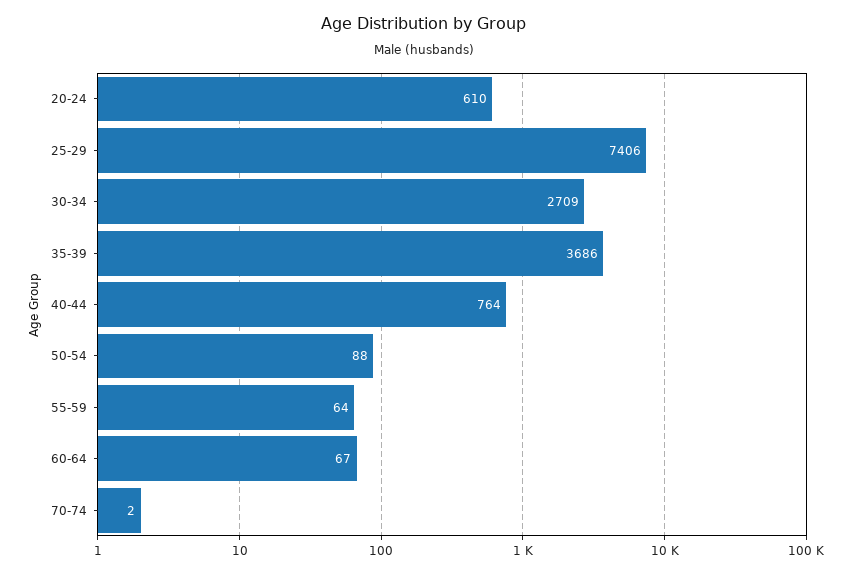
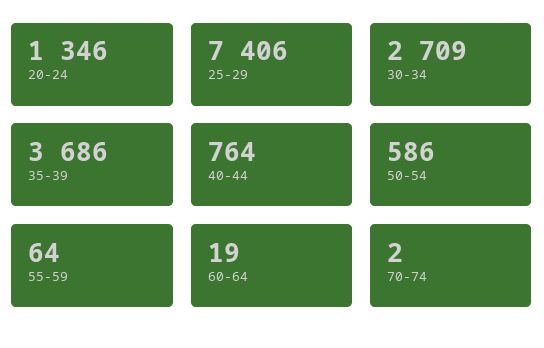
20-24: 610 -> 1346
50-54: 88 -> 586
60-64: 67 -> 19

